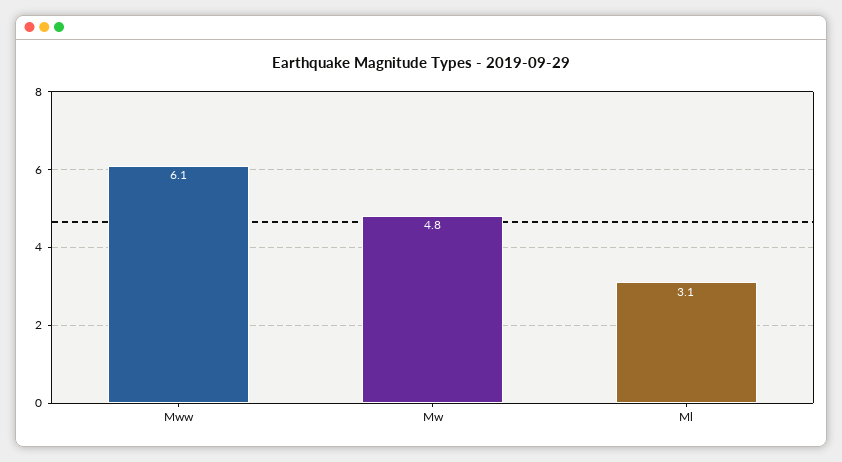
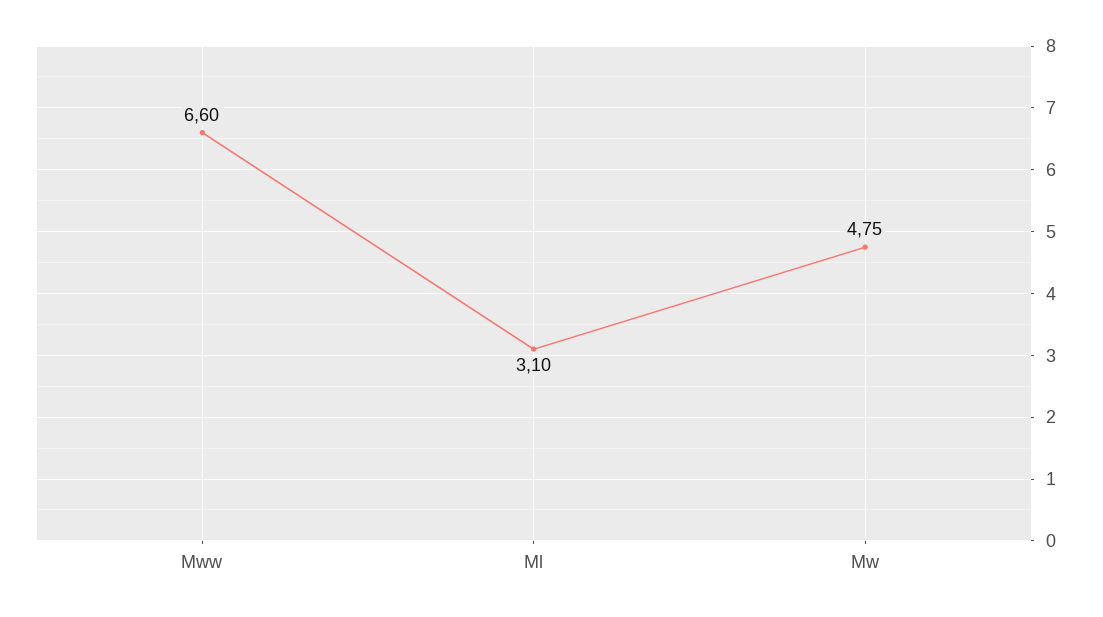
Mww: 6.1 -> 6.6

